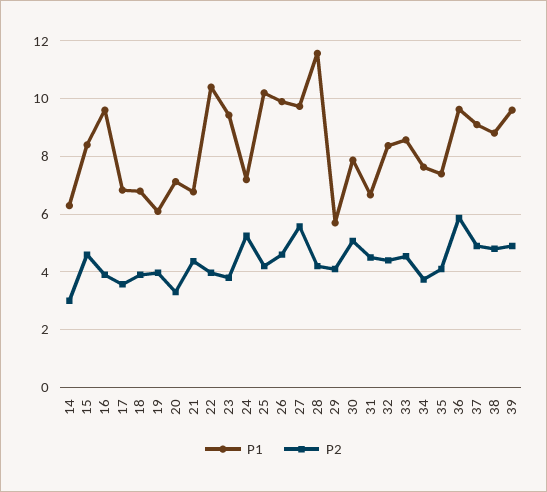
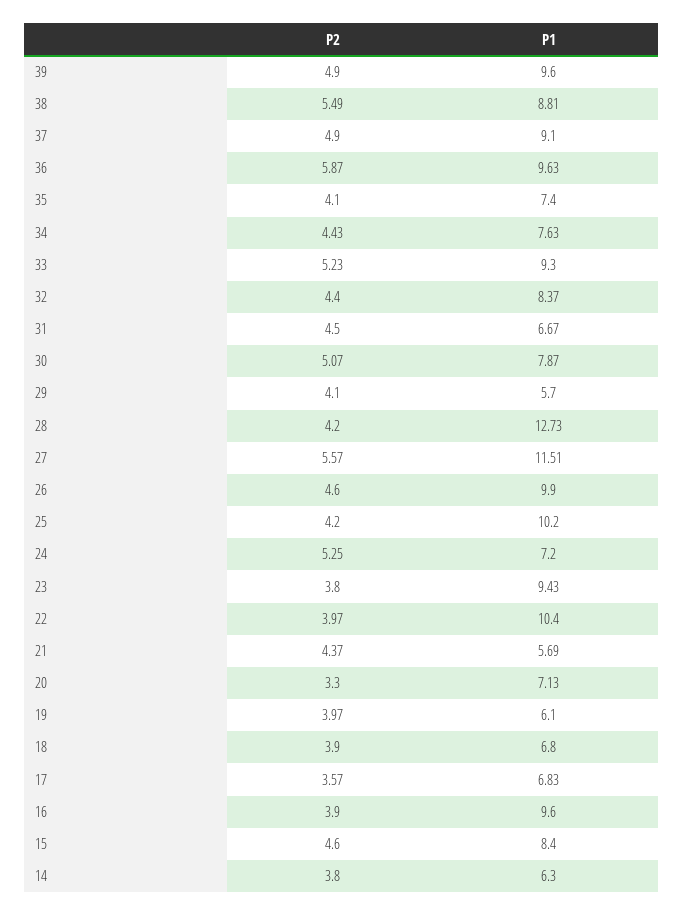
P2, 14: 3 -> 3.8
P1, 21: 6.75 -> 5.69
P1, 27: 9.75 -> 11.51
P1, 28: 11.5 -> 12.73
P1, 33: 8.5 -> 9.3
P2, 33: 4.5 -> 5.23
P2, 34: 3.75 -> 4.43
P2, 38: 4.75 -> 5.49

